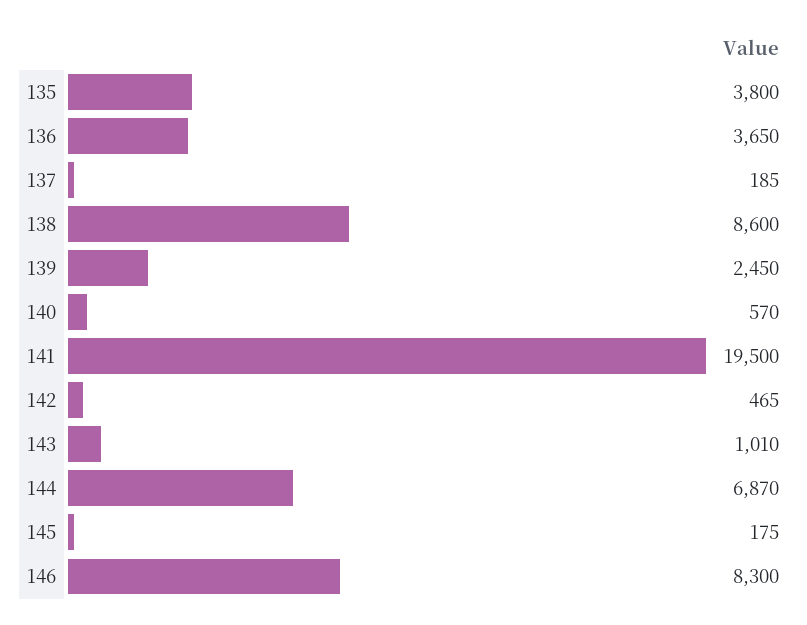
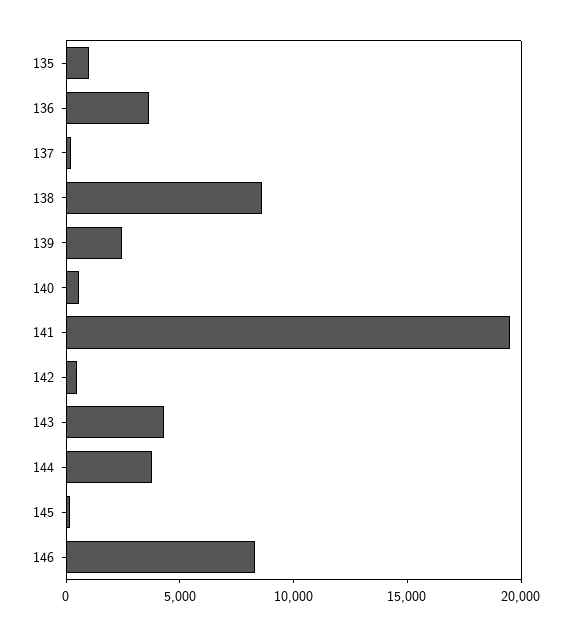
135: 3800 -> 1000
143: 1010 -> 4000
144: 6870 -> 4000

